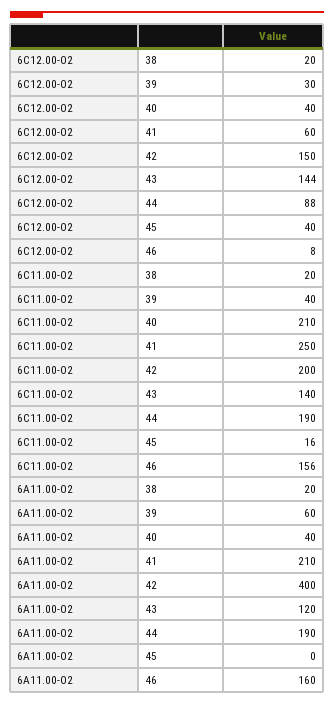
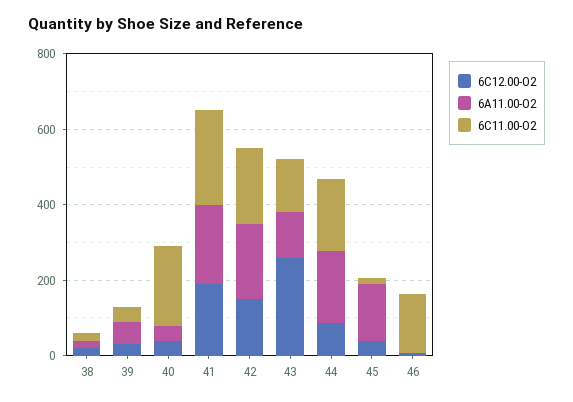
6C12.00-O2, 41: 60 -> 200
6C12.00-O2, 43: 144 -> 250
6A11.00-O2, 42: 400 -> 200
6A11.00-O2, 45: 0 -> 150
6A11.00-O2, 46: 160 -> 0

